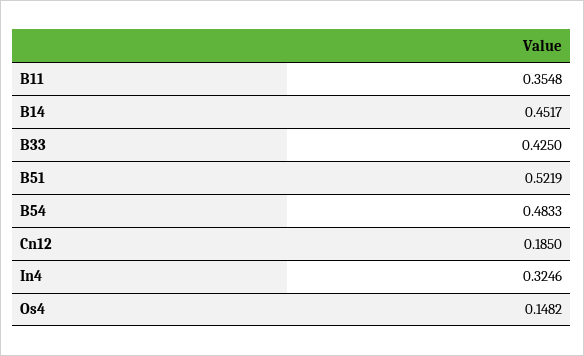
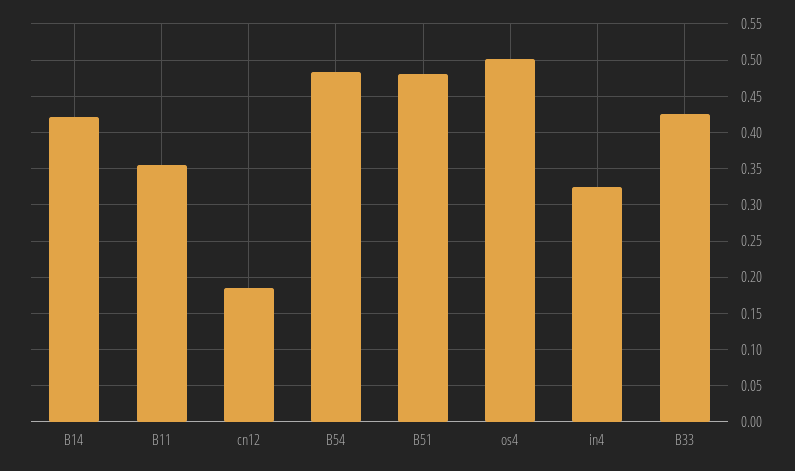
B14: 0.4517 -> 0.42
B51: 0.5219 -> 0.48
Os4: 0.1482 -> 0.5

